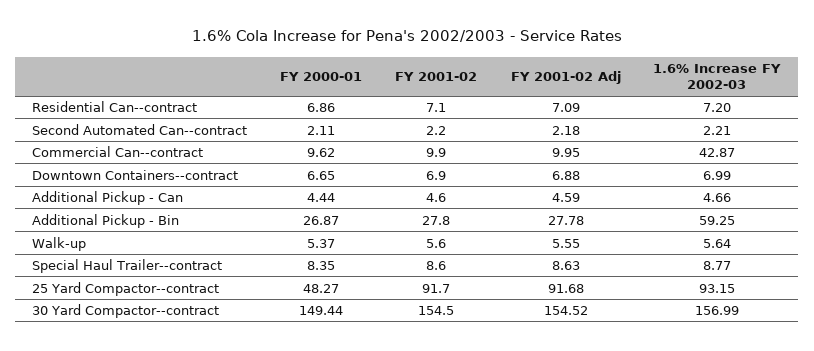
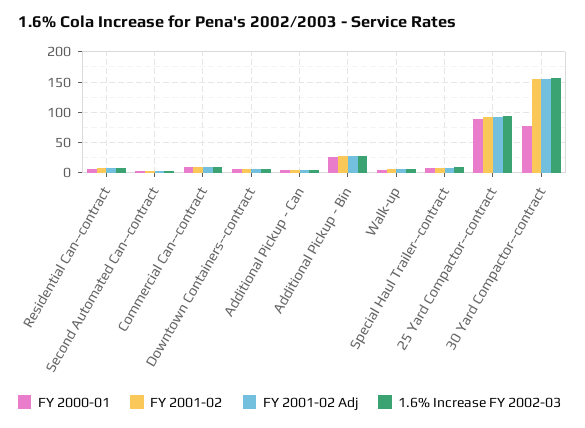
1.6% Increase FY 2002-03, Commercial Can--contract: 42.87 -> 10
1.6% Increase FY 2002-03, Additional Pickup - Bin: 59.25 -> 30
FY 2000-01, 25 Yard Compactor--contract: 48.27 -> 90
FY 2000-01, 30 Yard Compactor--contract: 149.44 -> 80

